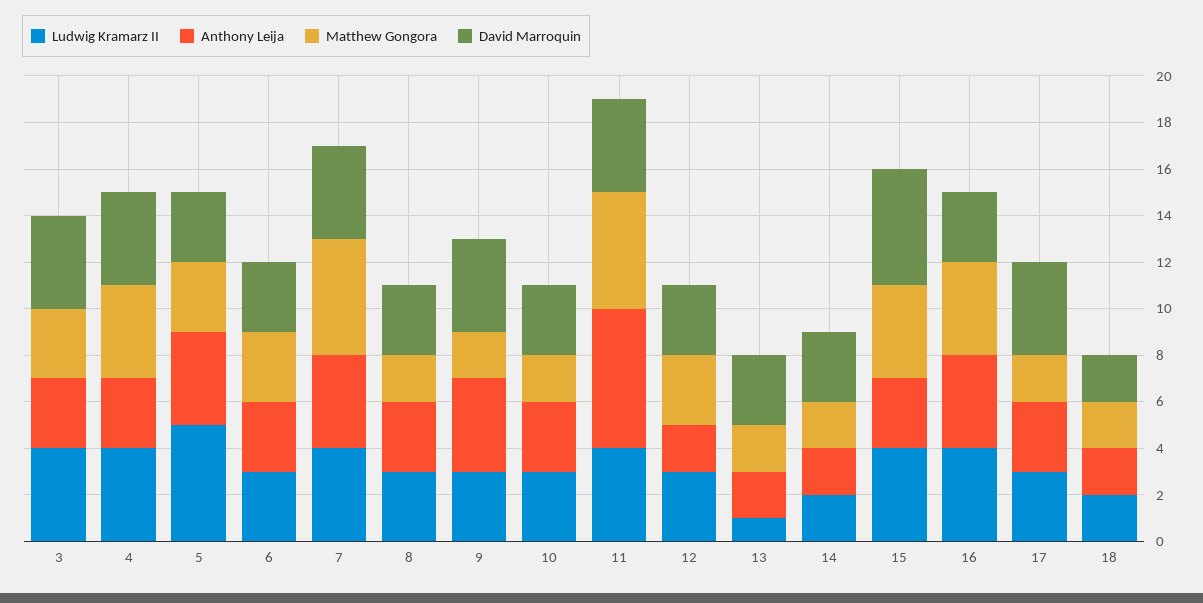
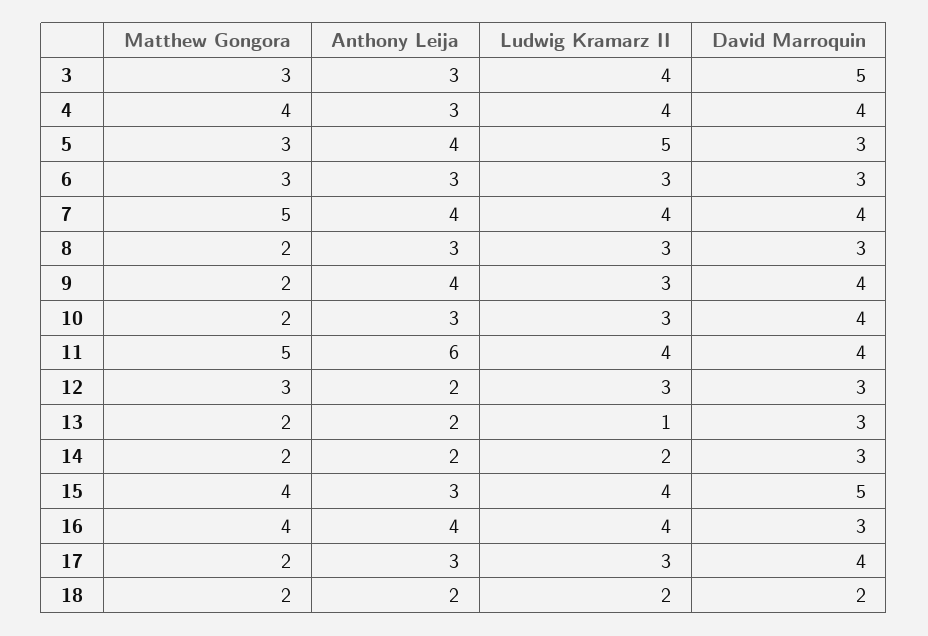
David Marroquin, 3: 4 -> 5
David Marroquin, 10: 3 -> 4

